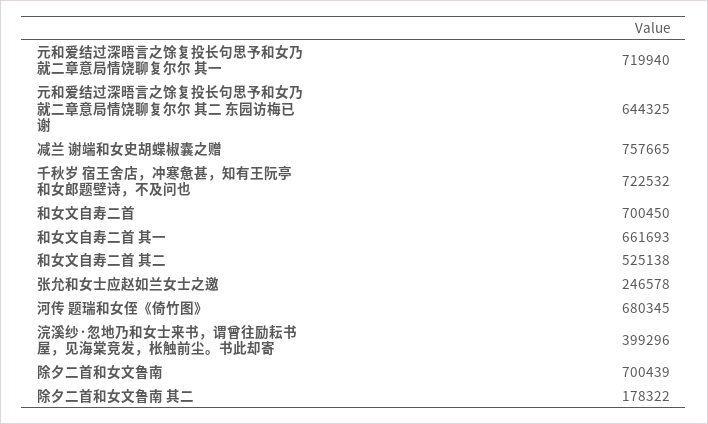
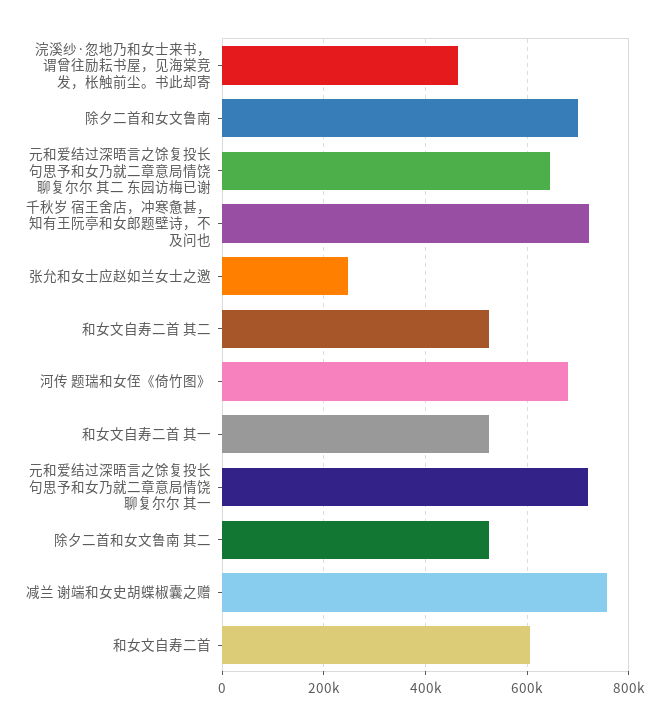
和女文自寿二首: 700450 -> 600000
和女文自寿二首 其一: 661693 -> 520000
浣溪纱·忽地乃和女士来书，谓曾往励耘书屋，见海棠竞发，枨触前尘。书此却寄: 399296 -> 460000
除夕二首和女文鲁南 其二: 178322 -> 520000

